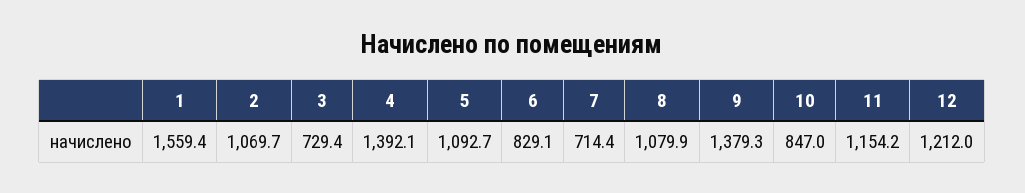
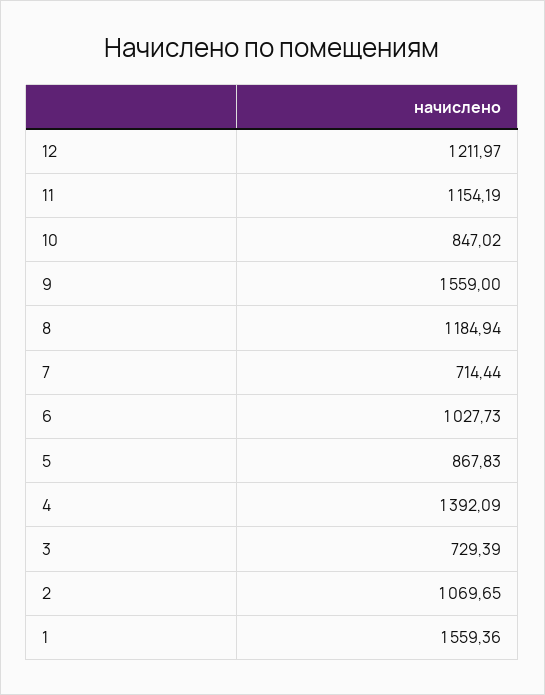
5: 1092.7 -> 867.83
6: 829.1 -> 1027.73
8: 1079.9 -> 1184.94
9: 1379.3 -> 1559

